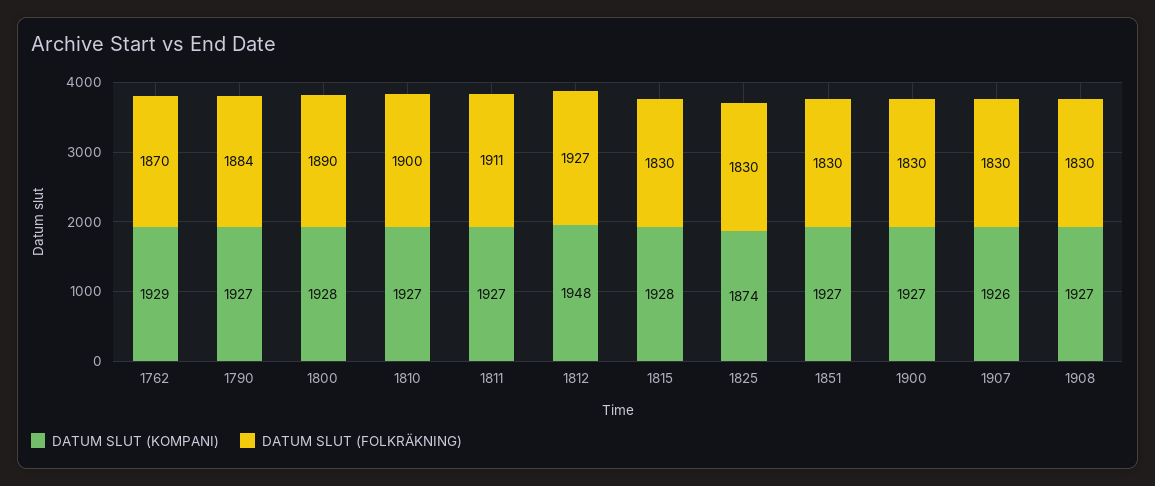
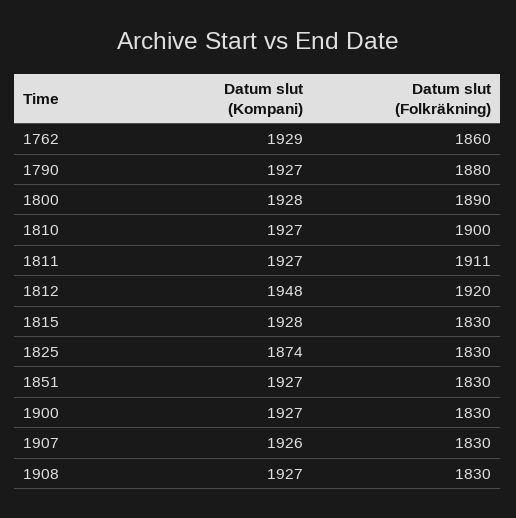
DATUM SLUT (FOLKRÄKNING), 1762: 1870 -> 1860
DATUM SLUT (FOLKRÄKNING), 1790: 1884 -> 1880
DATUM SLUT (FOLKRÄKNING), 1812: 1927 -> 1920

